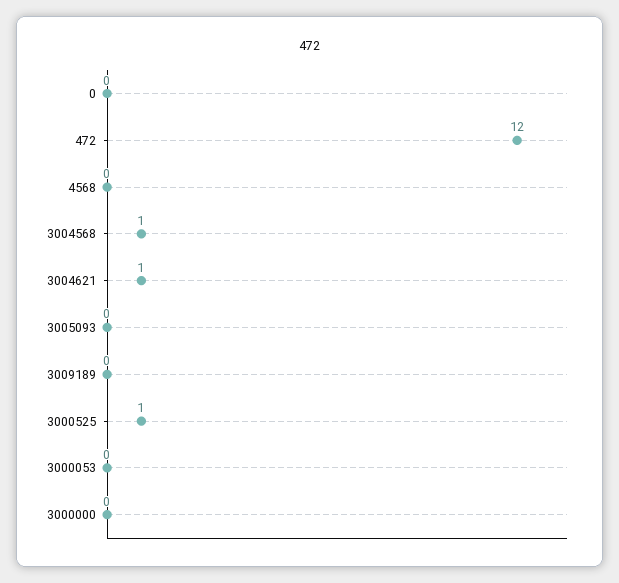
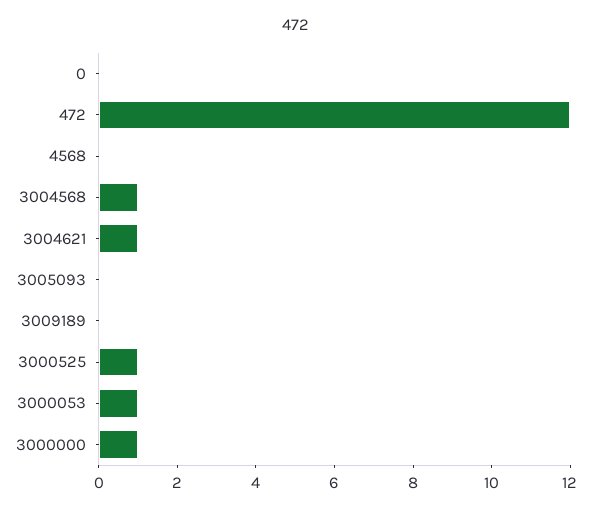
3000053: 0 -> 1
3000000: 0 -> 1

